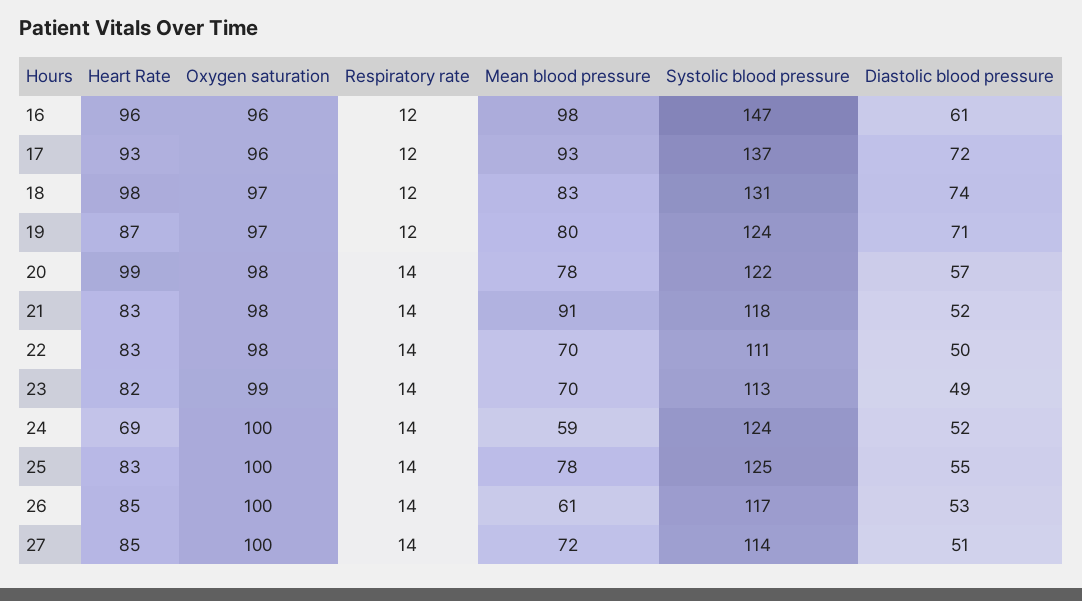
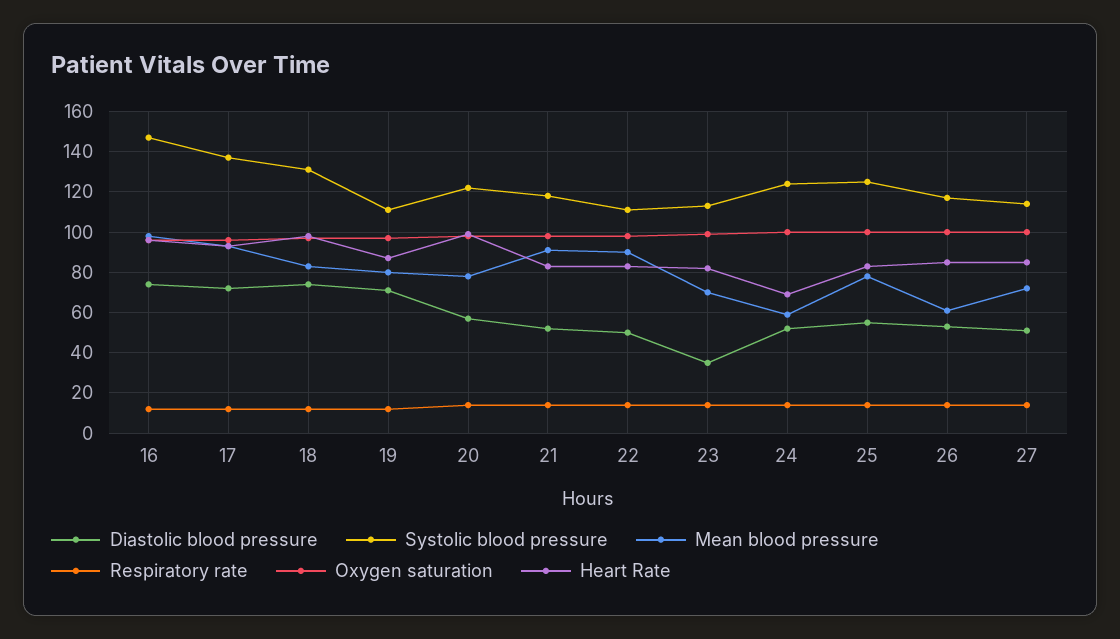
Diastolic blood pressure, 16: 61 -> 75
Systolic blood pressure, 19: 124 -> 110
Mean blood pressure, 22: 70 -> 90
Diastolic blood pressure, 23: 49 -> 35

